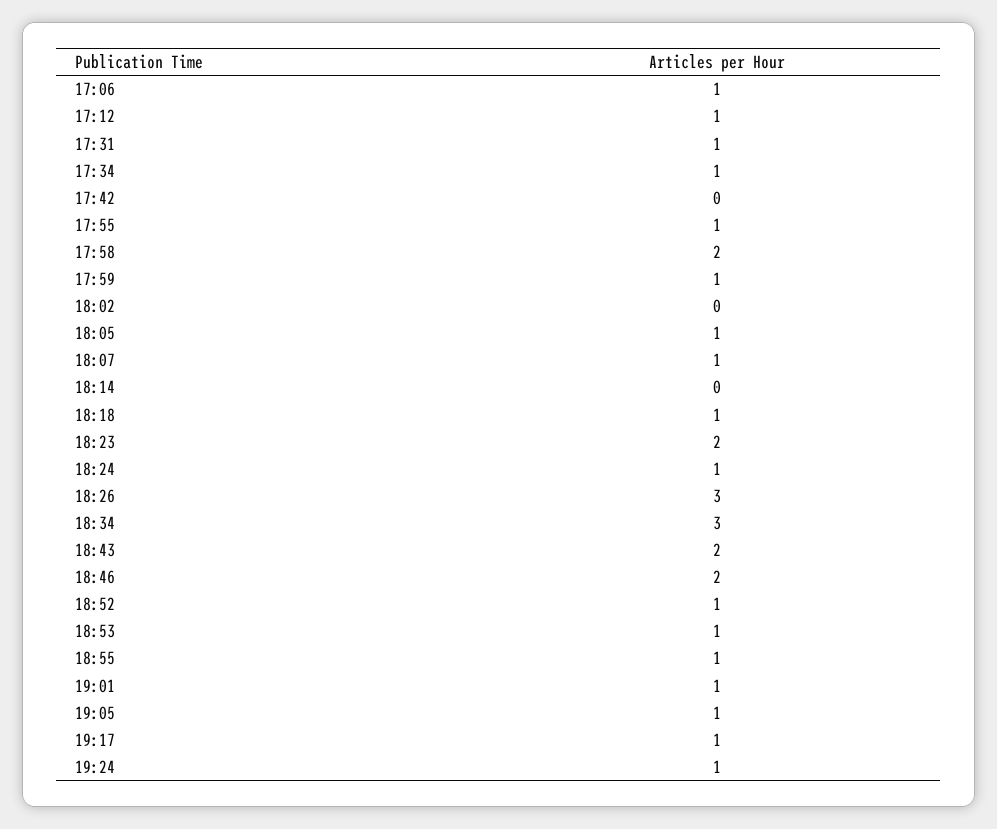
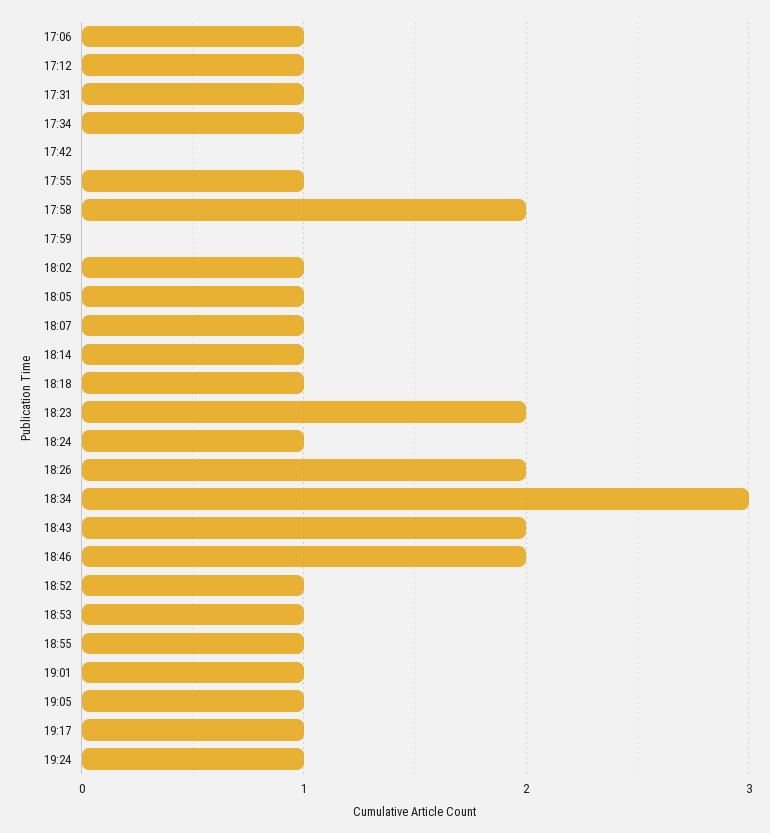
17:59: 1 -> 0
18:02: 0 -> 1
18:14: 0 -> 1
18:26: 3 -> 2

